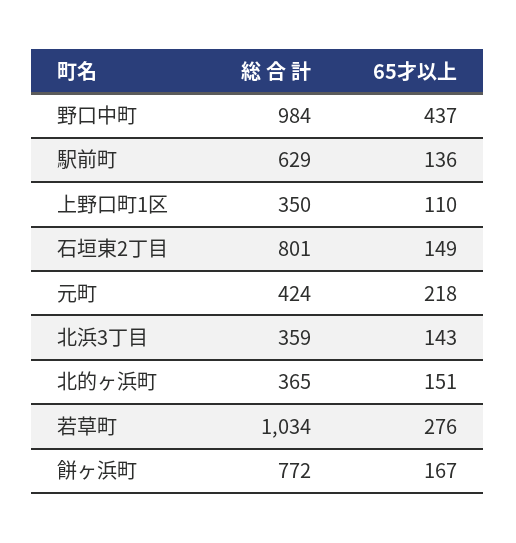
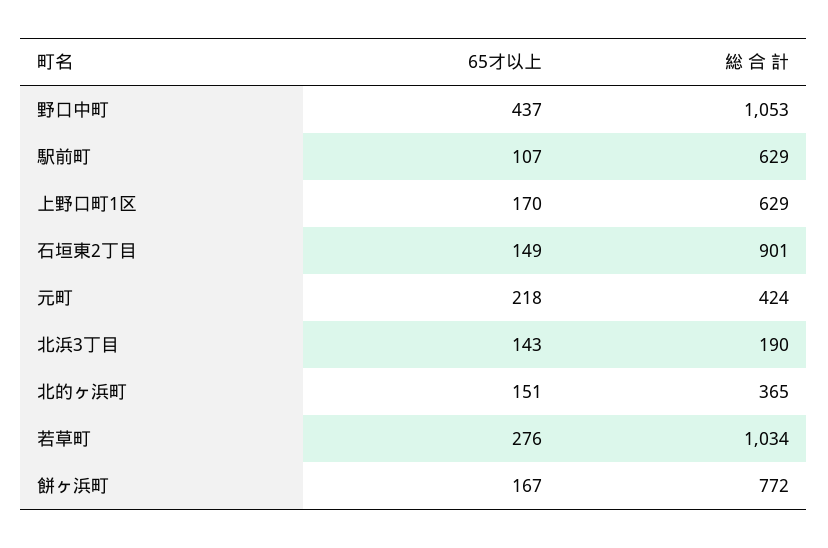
総 合 計, 野口中町: 984 -> 1053
65才以上, 駅前町: 136 -> 107
総 合 計, 上野口町1区: 350 -> 629
65才以上, 上野口町1区: 110 -> 170
総 合 計, 石垣東2丁目: 801 -> 901
総 合 計, 北浜3丁目: 359 -> 190

